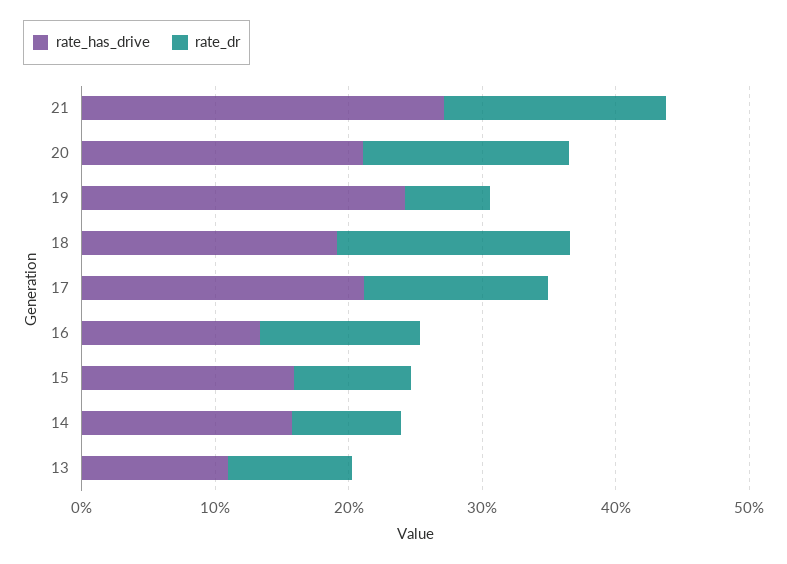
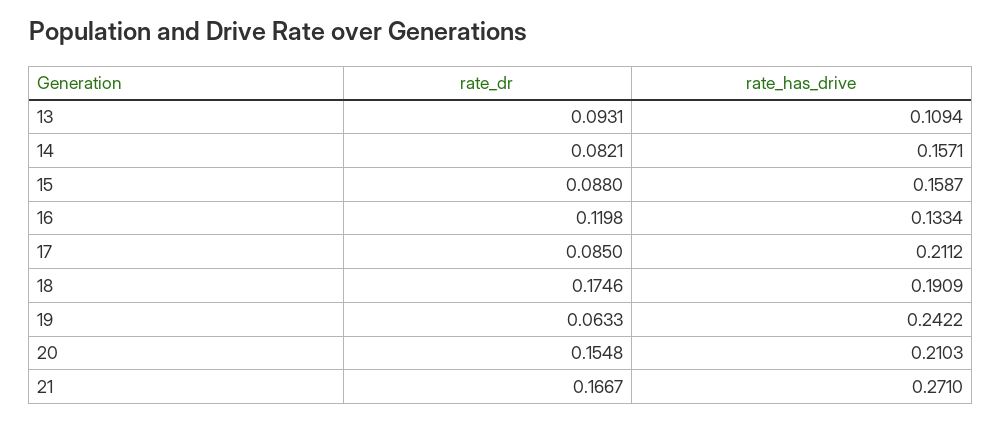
rate_dr, 17: 0.14 -> 0.085

